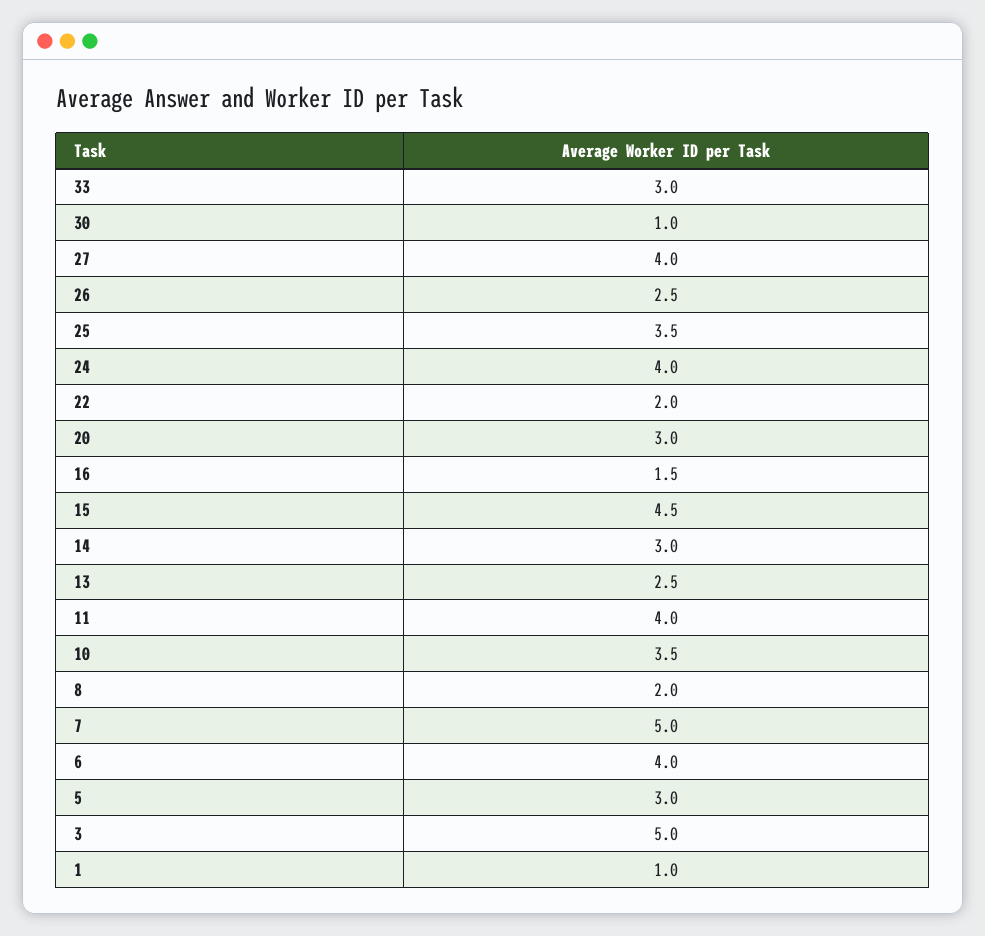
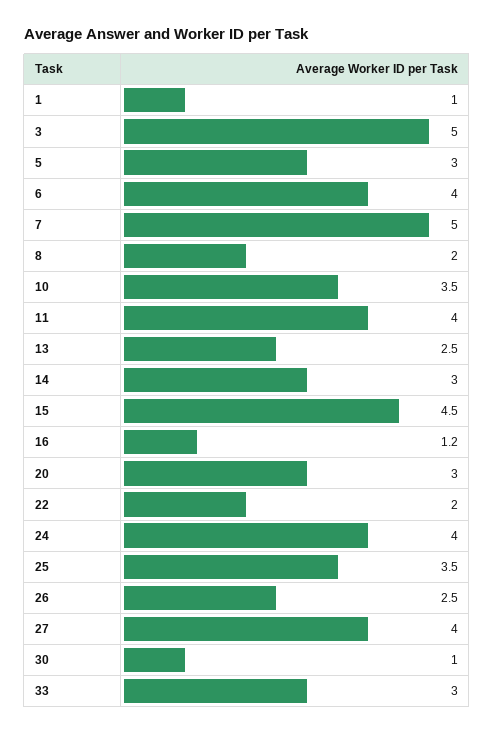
16: 1.5 -> 1.2

